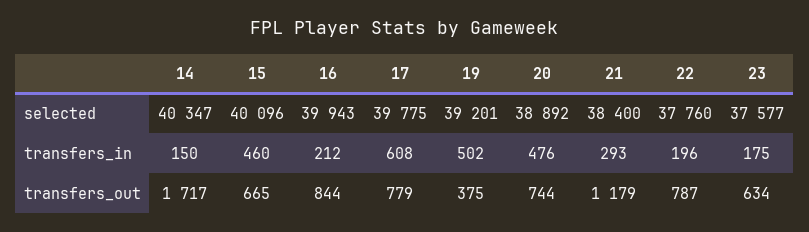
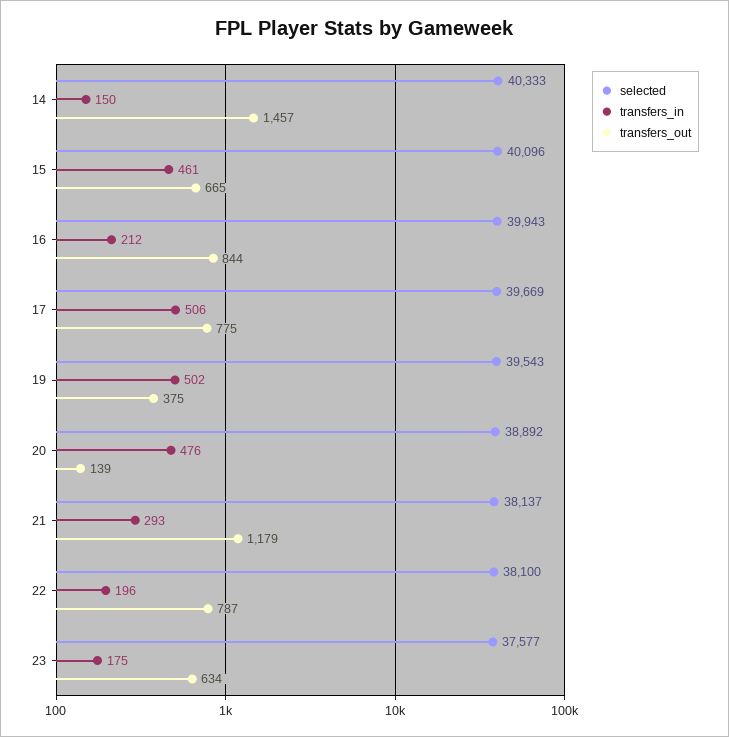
selected, 14: 40347 -> 40333
selected, 17: 39775 -> 39669
selected, 19: 39201 -> 39543
selected, 21: 38400 -> 38137
selected, 22: 37760 -> 38100
transfers_in, 15: 460 -> 461
transfers_in, 17: 608 -> 506
transfers_out, 14: 1717 -> 1457
transfers_out, 17: 779 -> 775
transfers_out, 20: 744 -> 139

